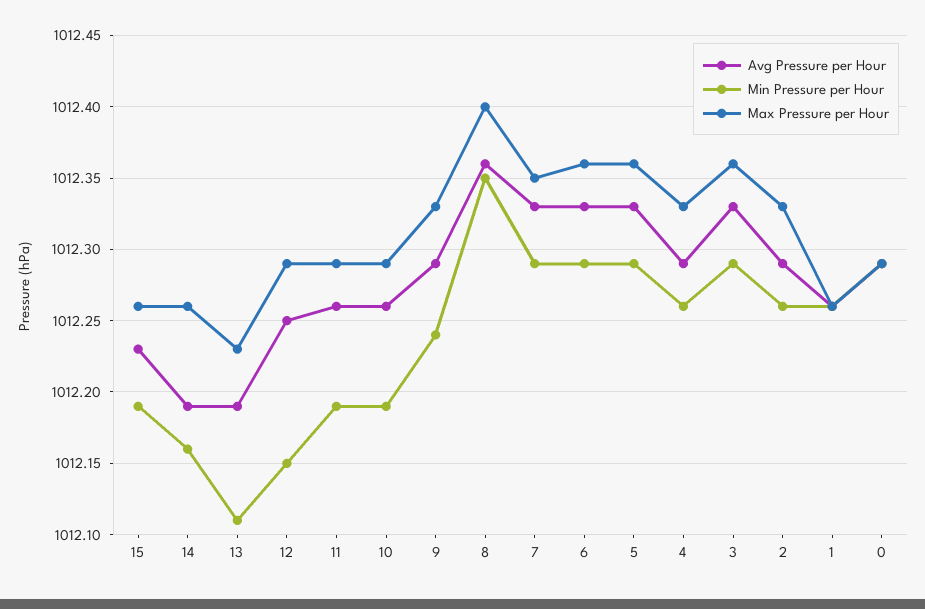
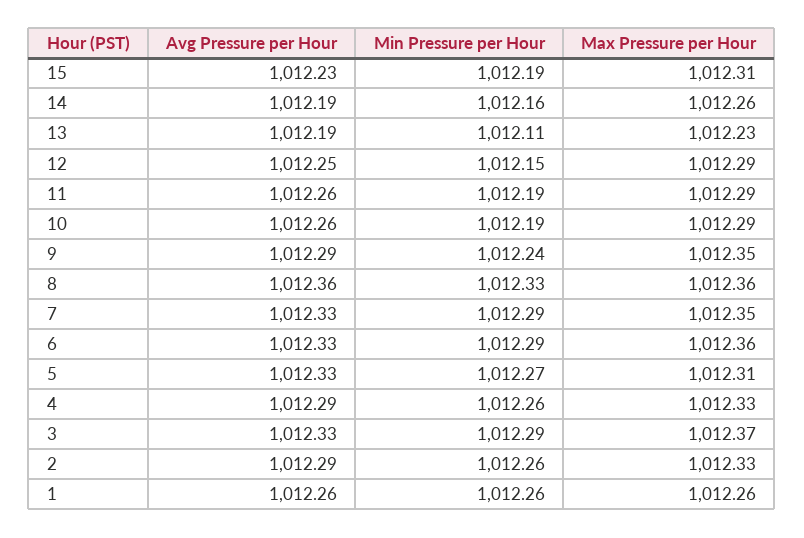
Max Pressure per Hour, 15: 1012.26 -> 1012.31
Max Pressure per Hour, 9: 1012.33 -> 1012.35
Min Pressure per Hour, 8: 1012.35 -> 1012.33
Max Pressure per Hour, 8: 1012.4 -> 1012.36
Min Pressure per Hour, 5: 1012.29 -> 1012.27
Max Pressure per Hour, 5: 1012.36 -> 1012.31
Max Pressure per Hour, 3: 1012.36 -> 1012.37
Avg Pressure per Hour, 0: 1012.29 -> none
Min Pressure per Hour, 0: 1012.29 -> none
Max Pressure per Hour, 0: 1012.29 -> none

